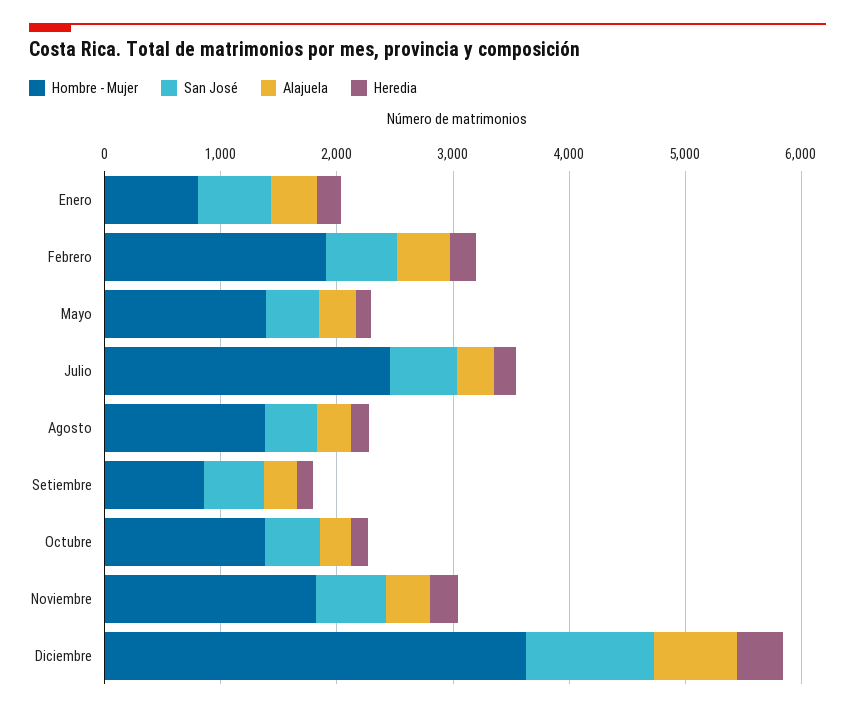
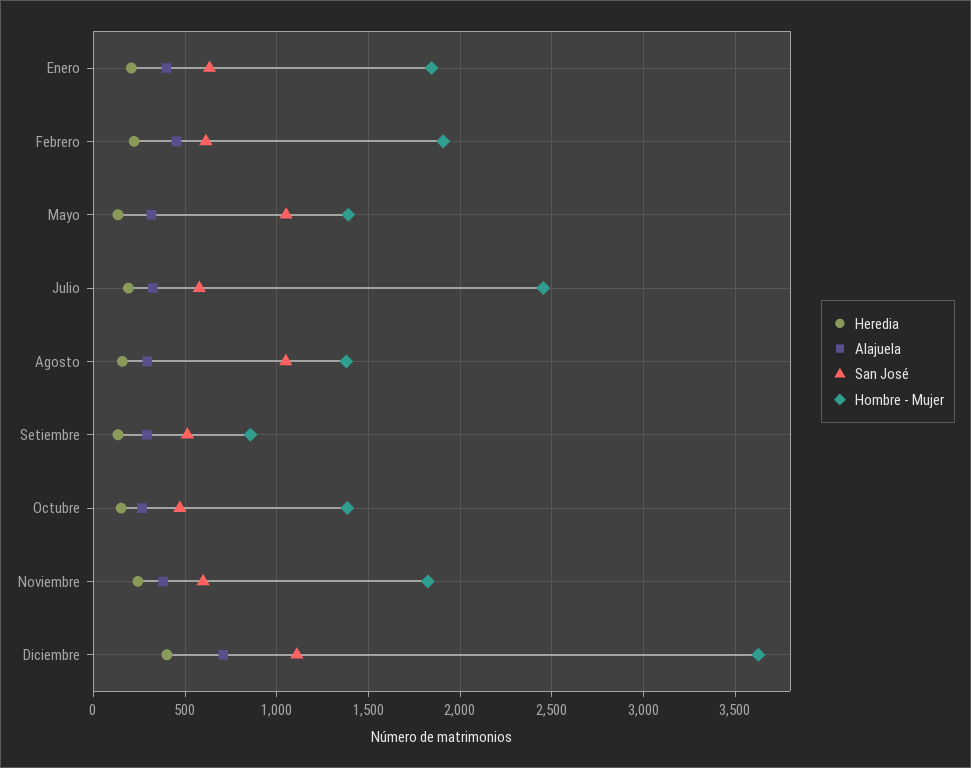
Hombre - Mujer, Enero: 800 -> 1850
San José, Mayo: 400 -> 1050
San José, Agosto: 400 -> 1050

